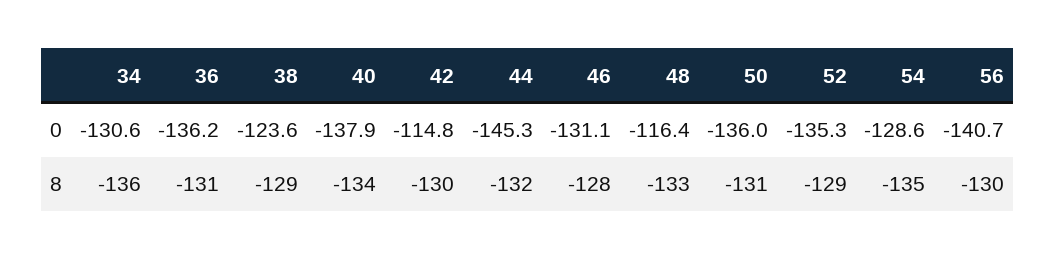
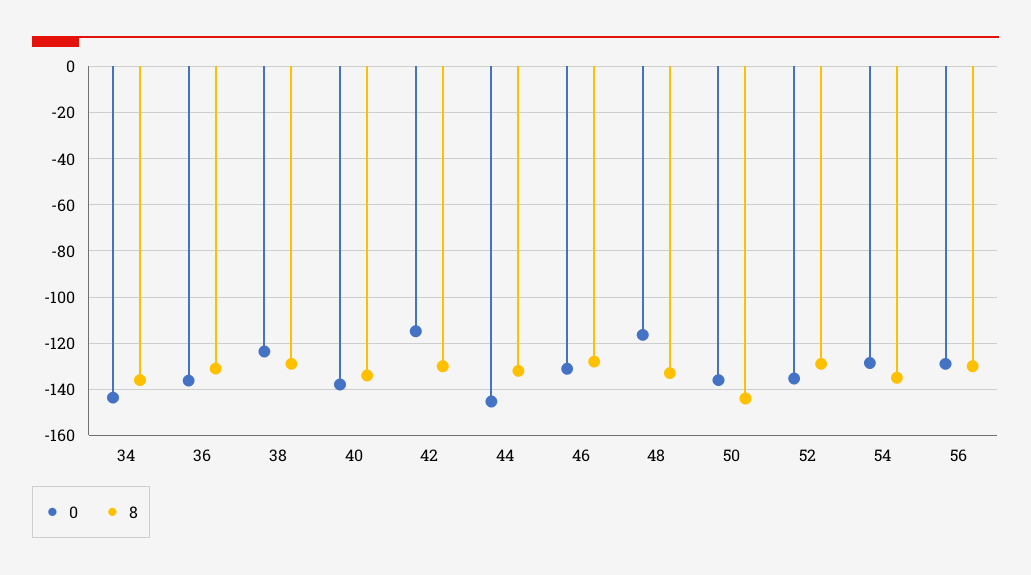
0, 34: -130.6 -> -145
0, 56: -140.7 -> -130
8, 50: -131 -> -145

